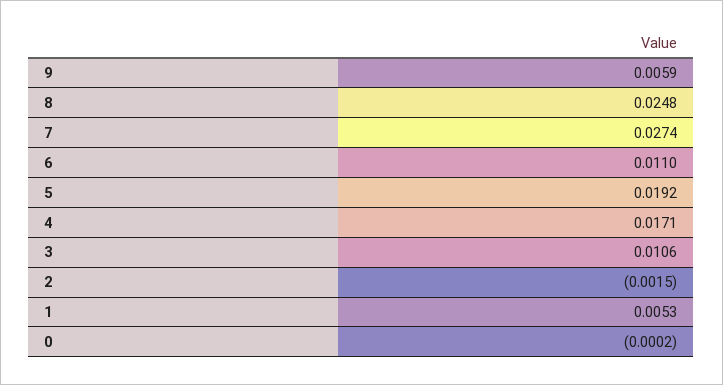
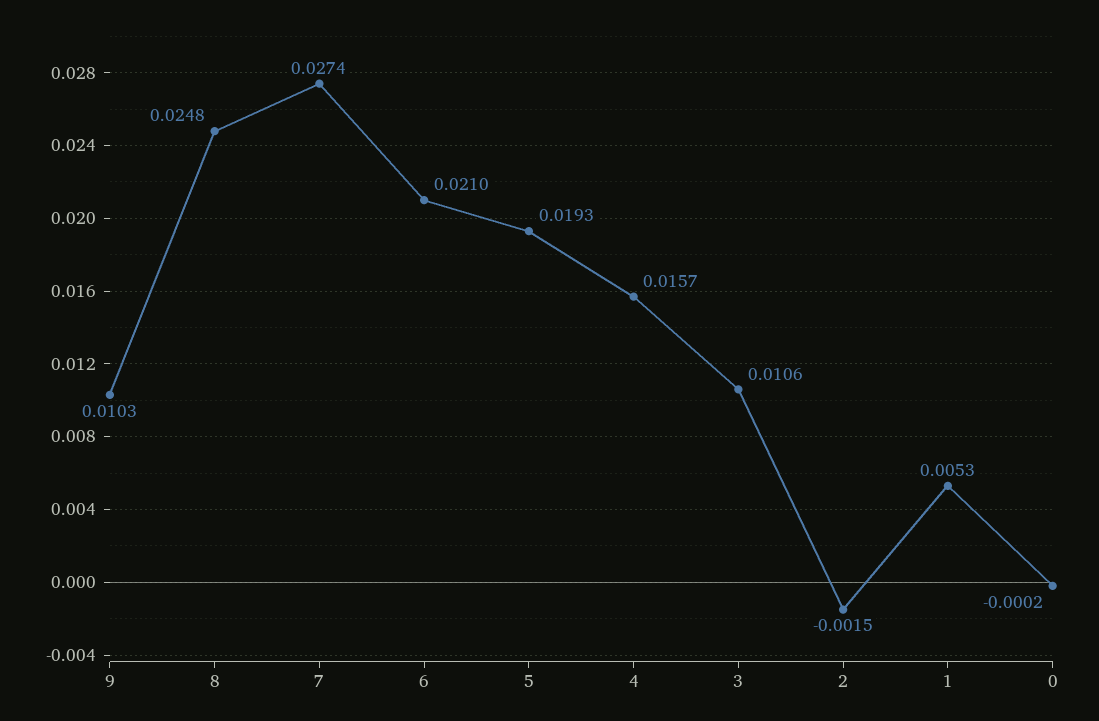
9: 0.0059 -> 0.0103
6: 0.011 -> 0.021
5: 0.0192 -> 0.0193
4: 0.0171 -> 0.0157

